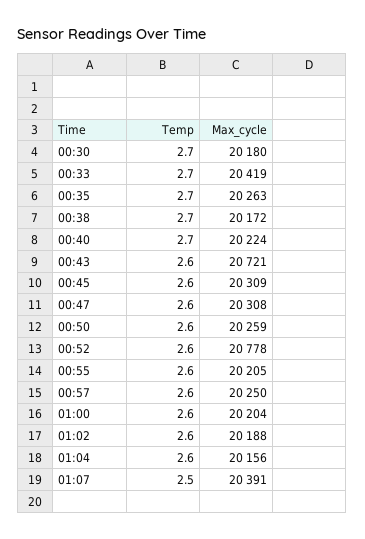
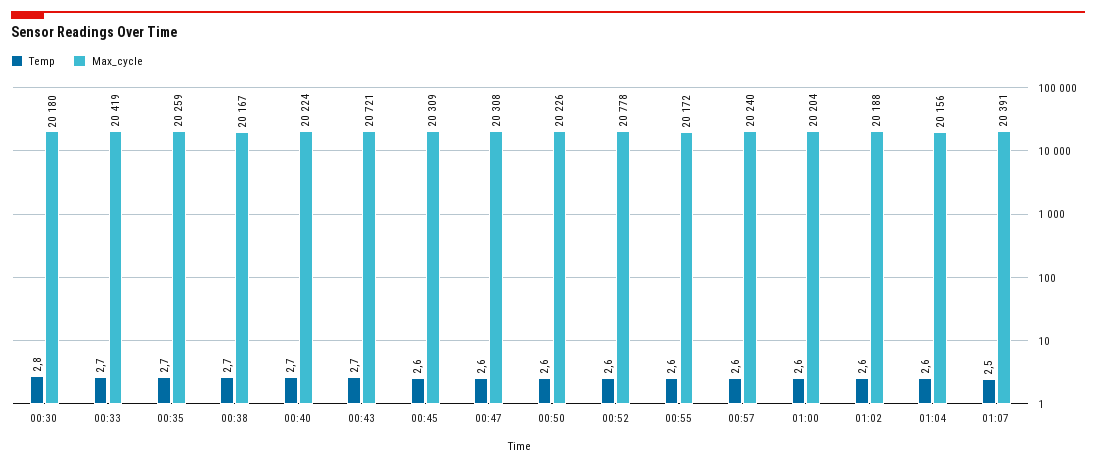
Temp, 00:30: 2.7 -> 2.8
Max_cycle, 00:35: 20263 -> 20259
Max_cycle, 00:38: 20172 -> 20167
Temp, 00:43: 2.6 -> 2.7
Max_cycle, 00:50: 20259 -> 20226
Max_cycle, 00:55: 20205 -> 20172
Max_cycle, 00:57: 20250 -> 20240

